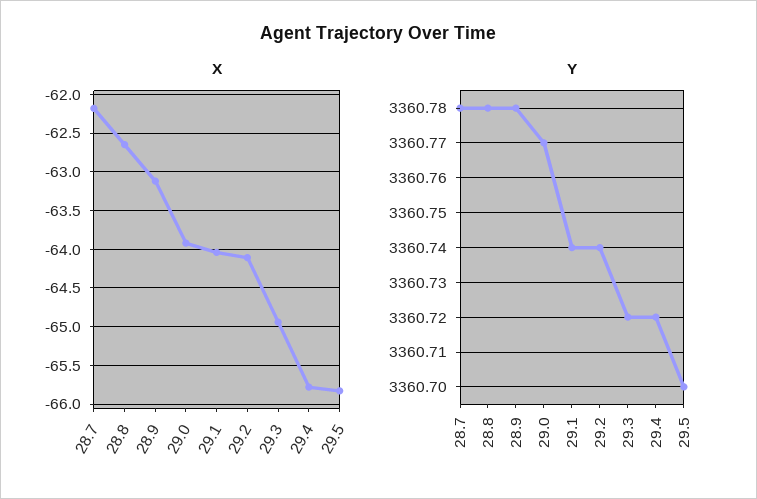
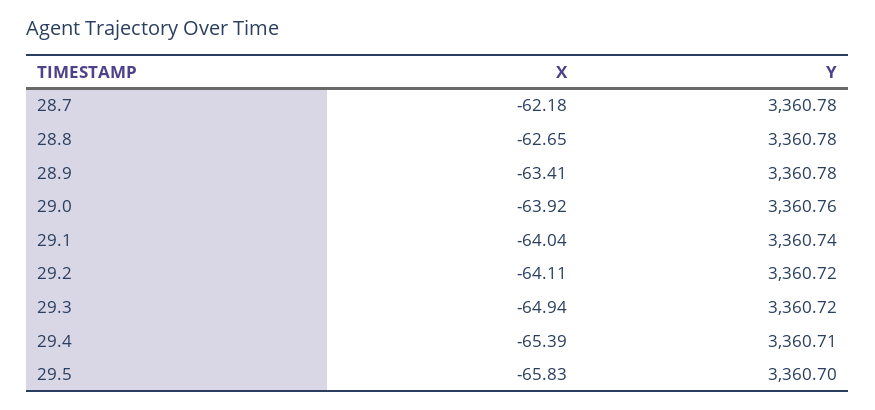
X, 28.9: -63.1 -> -63.41
X, 29.4: -65.8 -> -65.39
Y, 29.0: 3360.77 -> 3360.76
Y, 29.2: 3360.74 -> 3360.72
Y, 29.4: 3360.72 -> 3360.71

